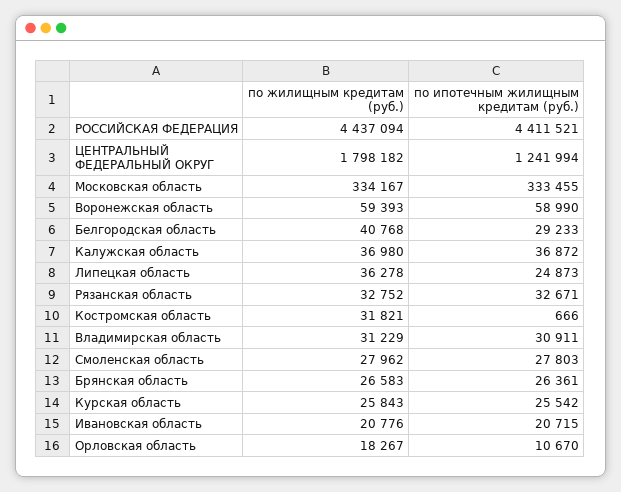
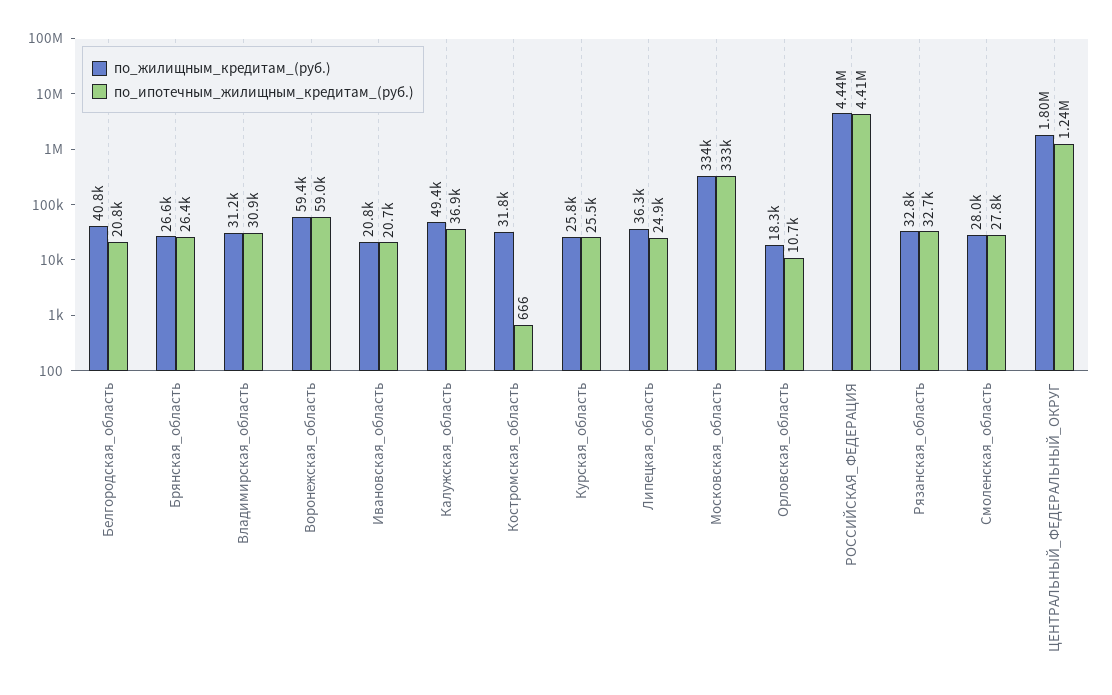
по ипотечным жилищным кредитам (руб.), Белгородская область: 29233 -> 20800
по жилищным кредитам (руб.), Калужская область: 36980 -> 49400

